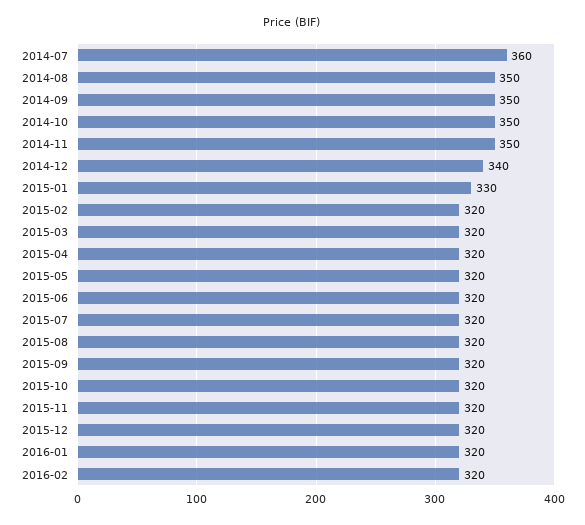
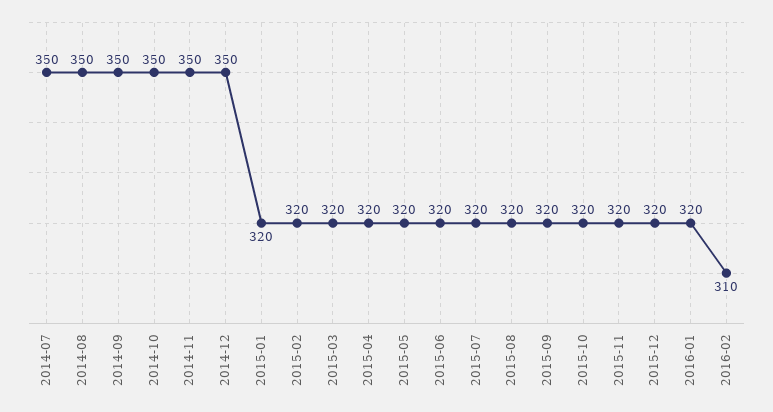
2014-07: 360 -> 350
2014-12: 340 -> 350
2015-01: 330 -> 320
2016-02: 320 -> 310

